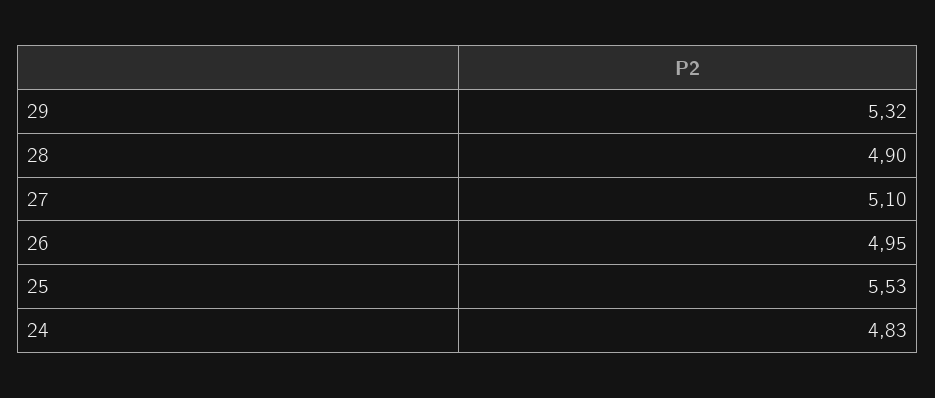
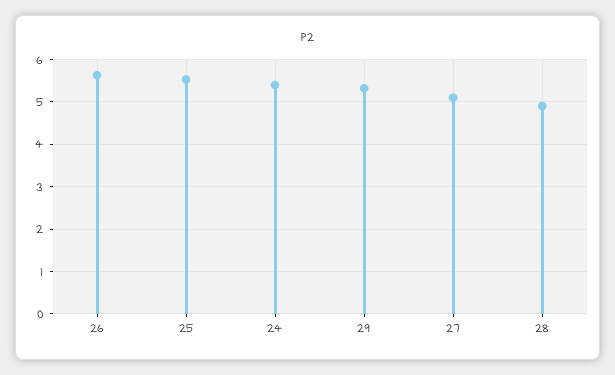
26: 4.95 -> 5.6
24: 4.83 -> 5.4

